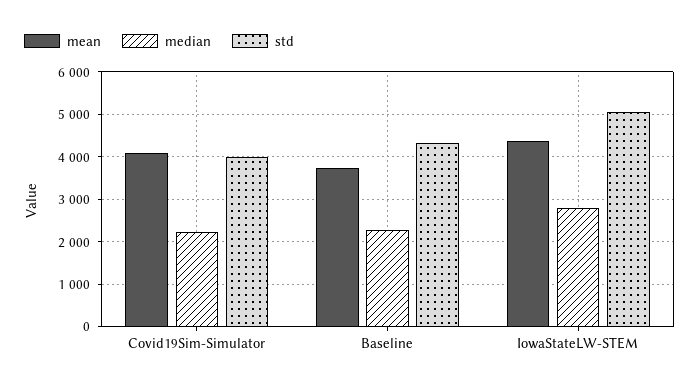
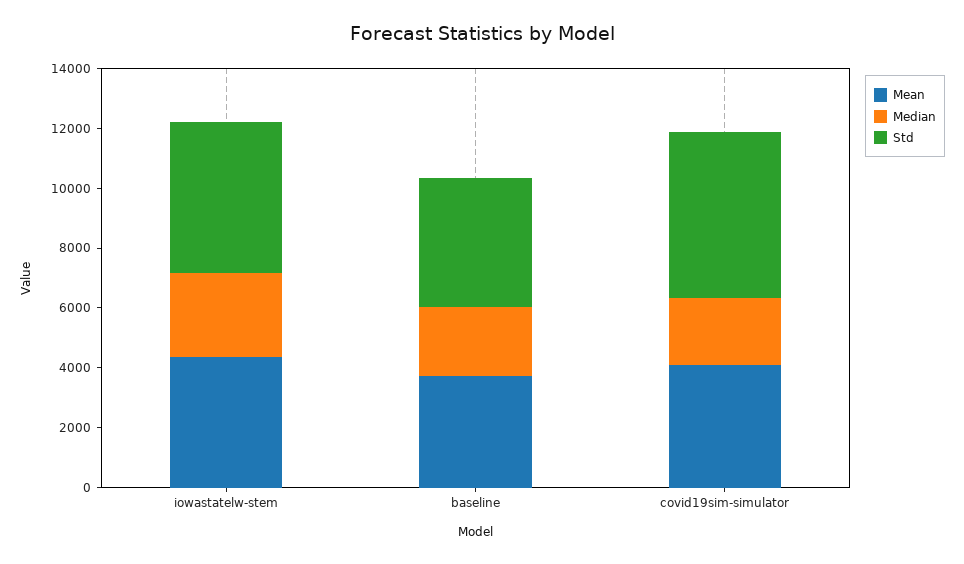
std, Covid19Sim-Simulator: 4000 -> 5500

